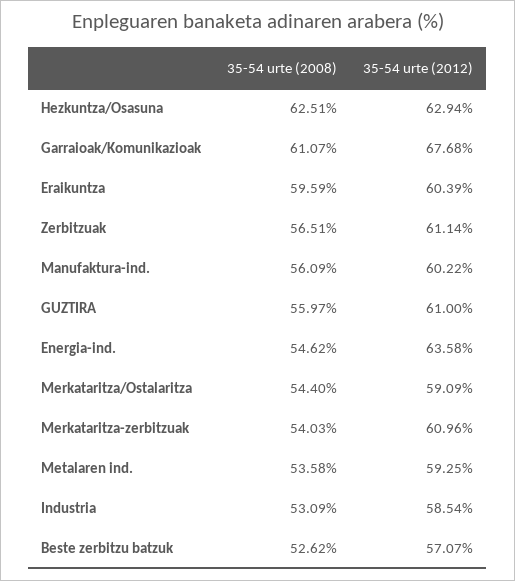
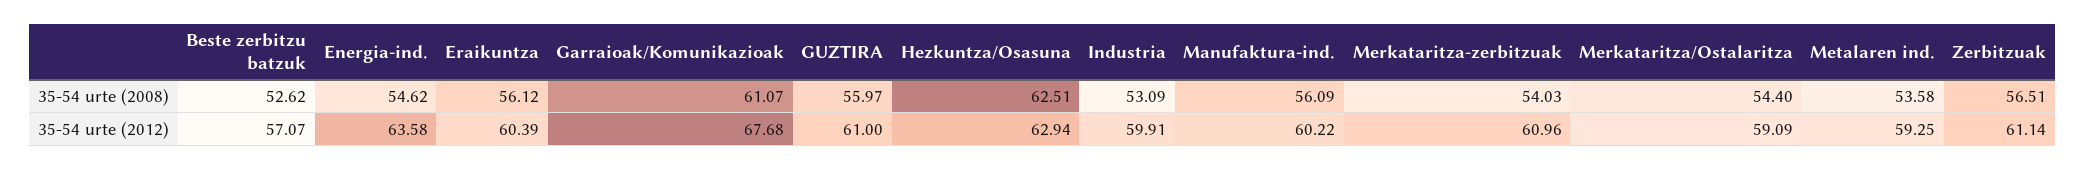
35-54 urte (2008), Eraikuntza: 59.59 -> 56.12
35-54 urte (2012), Industria: 58.54 -> 59.91

